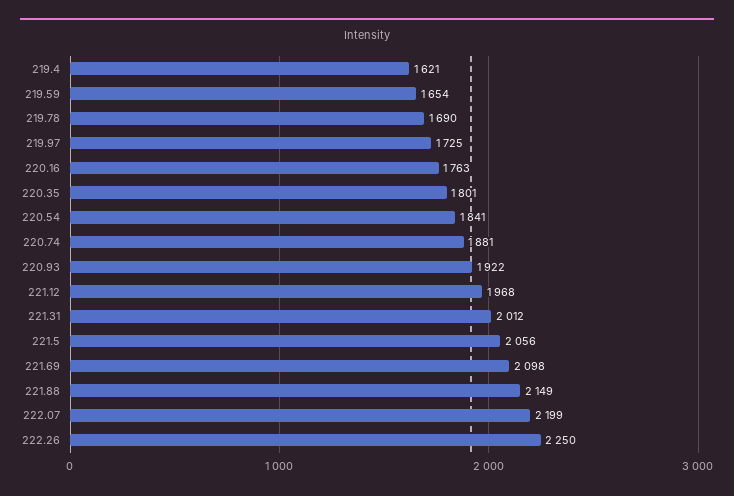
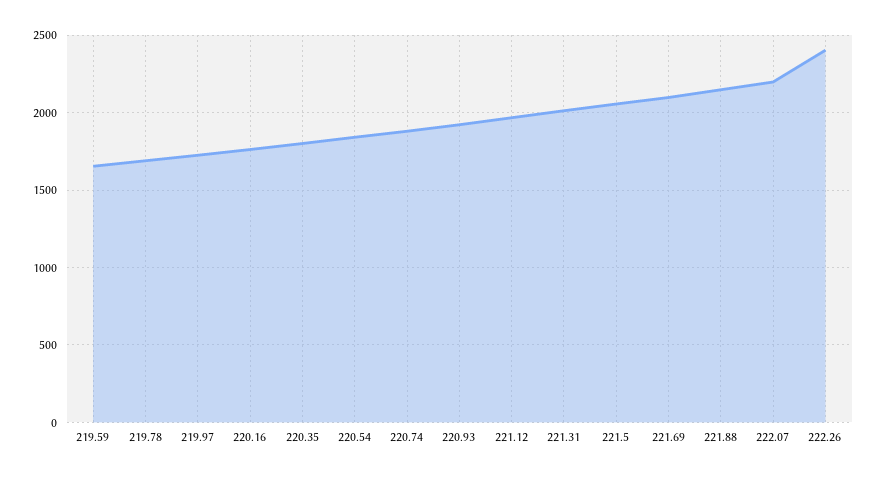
219.4: 1621 -> none
222.26: 2250 -> 2400

